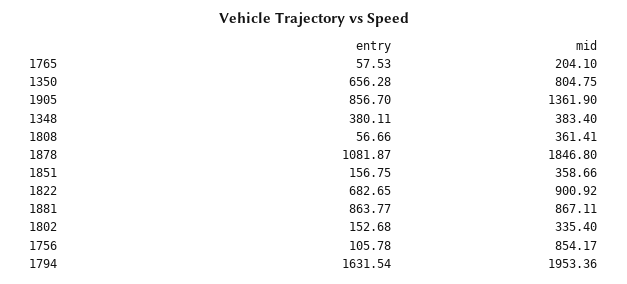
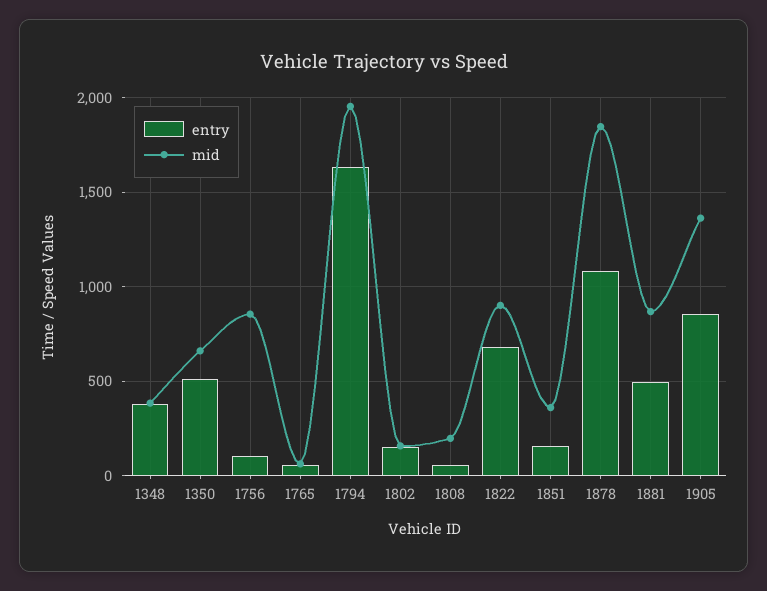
mid, 1765: 204.1 -> 50
entry, 1350: 656.28 -> 500
mid, 1350: 804.75 -> 650
mid, 1808: 361.41 -> 200
entry, 1881: 863.77 -> 500
mid, 1802: 335.4 -> 150

